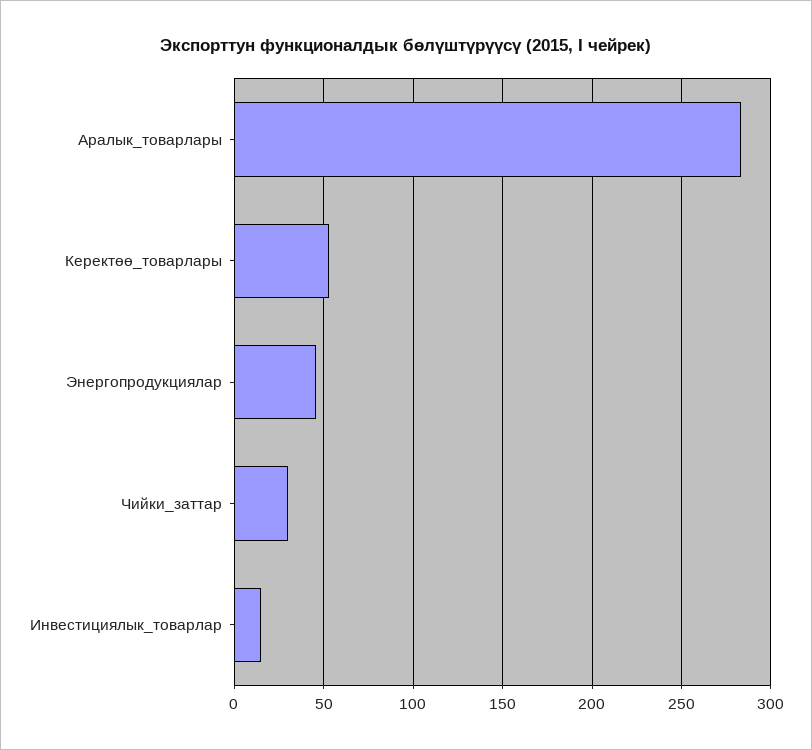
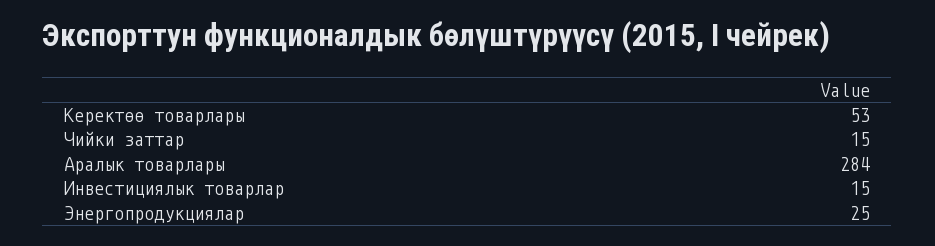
Энергопродукциялар: 45 -> 25
Чийки_заттар: 30 -> 15

